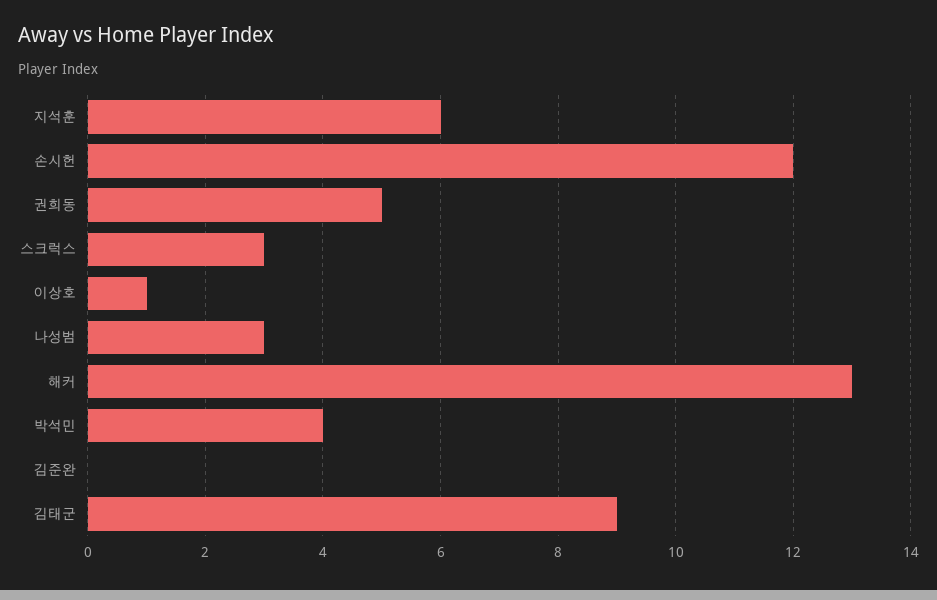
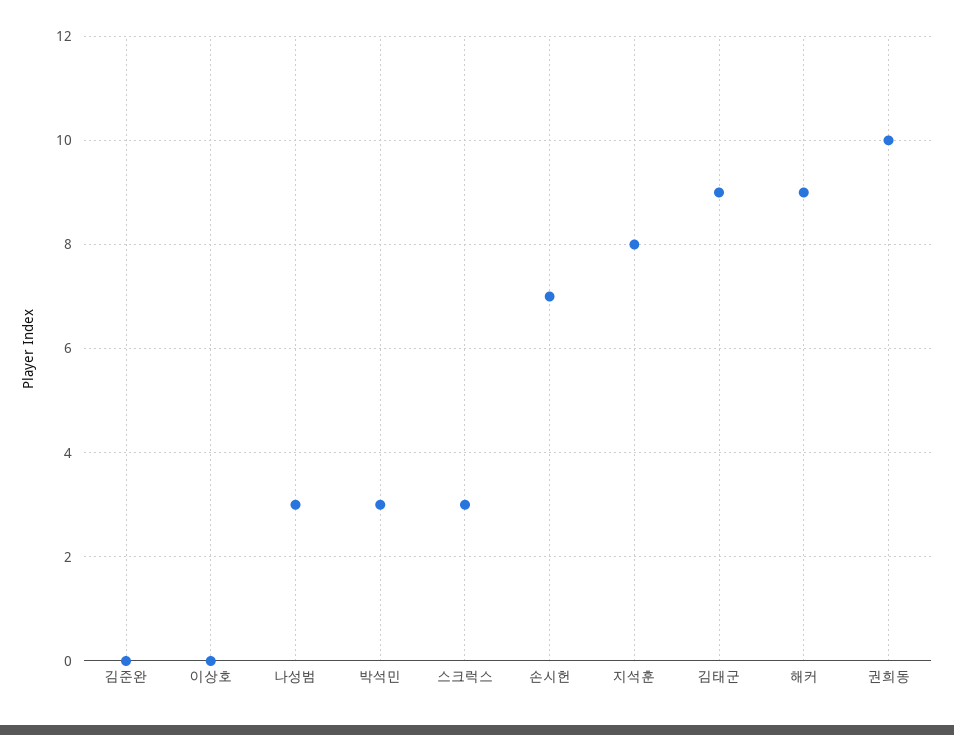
지석훈: 6 -> 8
손시헌: 12 -> 7
권희동: 5 -> 10
이상호: 1 -> 0
해커: 13 -> 9
박석민: 4 -> 3

